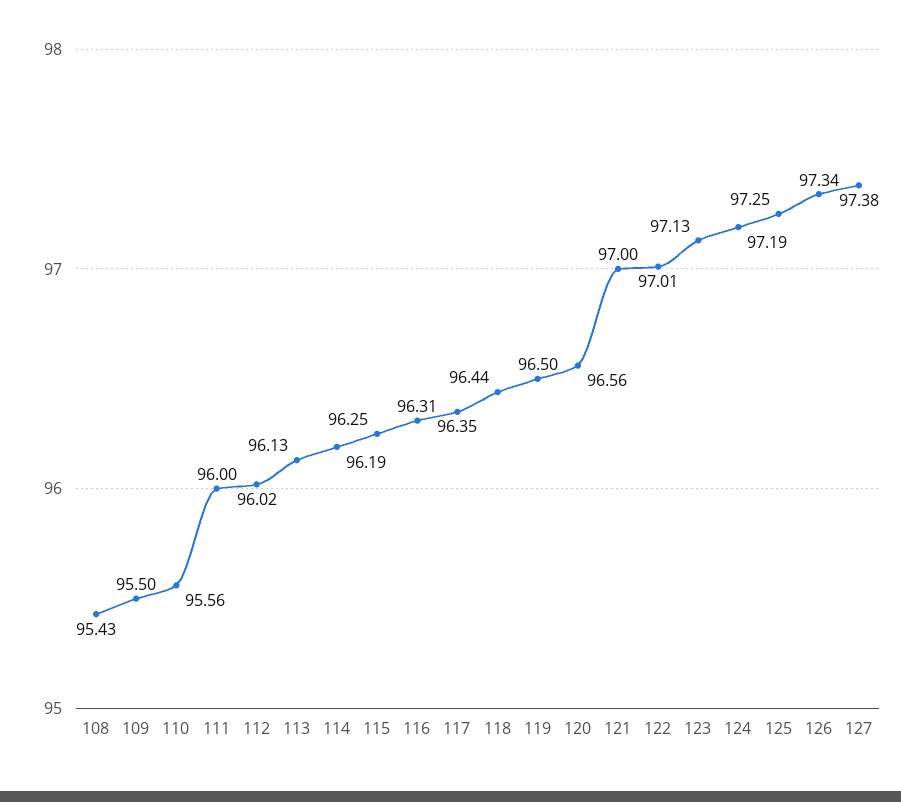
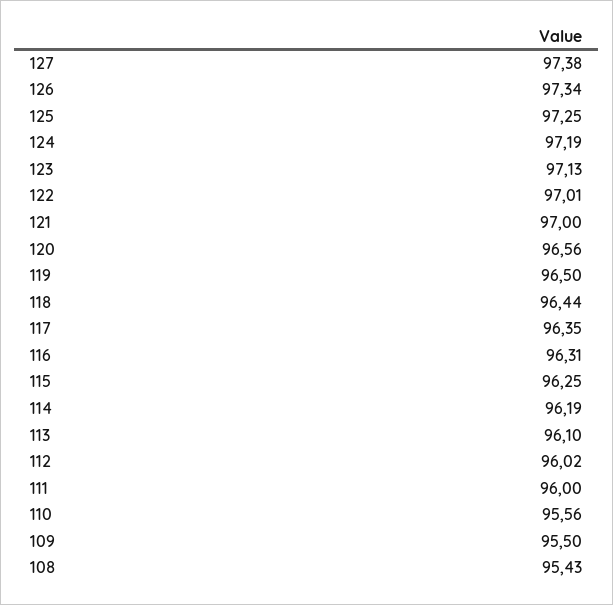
113: 96.13 -> 96.1

